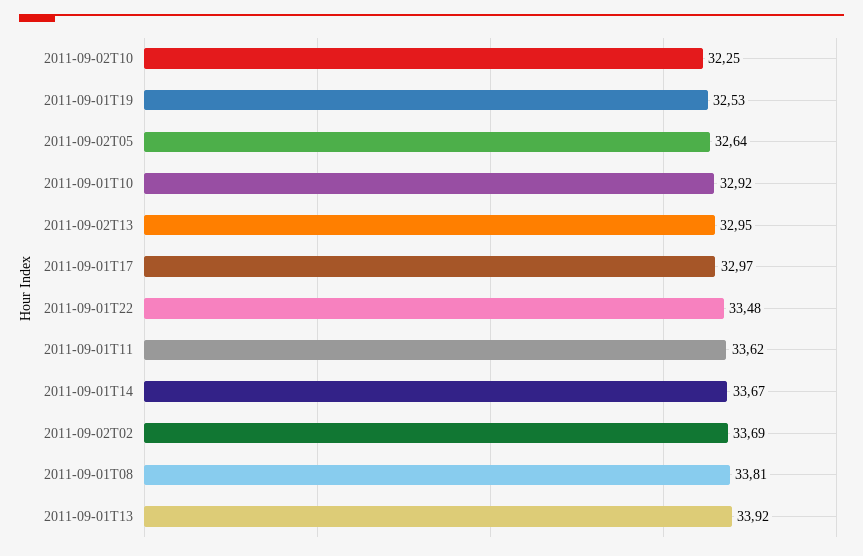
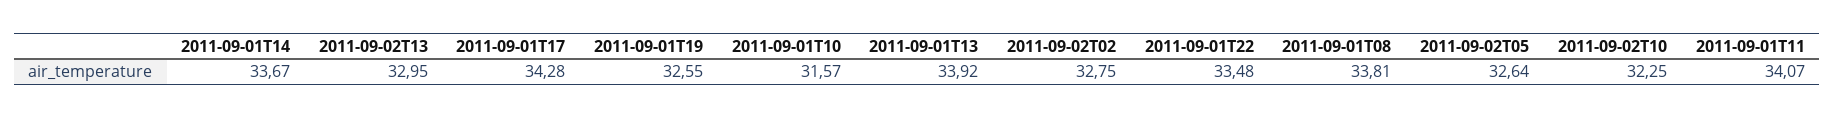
2011-09-01T19: 32.53 -> 32.55
2011-09-01T10: 32.92 -> 31.57
2011-09-01T17: 32.97 -> 34.28
2011-09-01T11: 33.62 -> 34.07
2011-09-02T02: 33.69 -> 32.75

